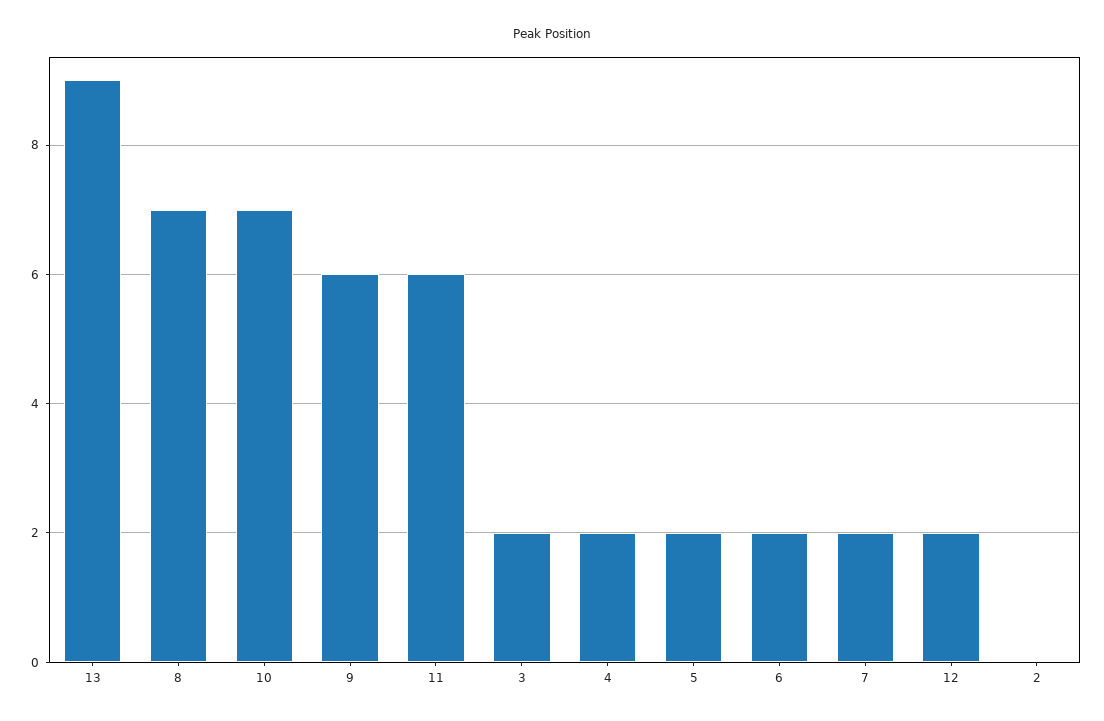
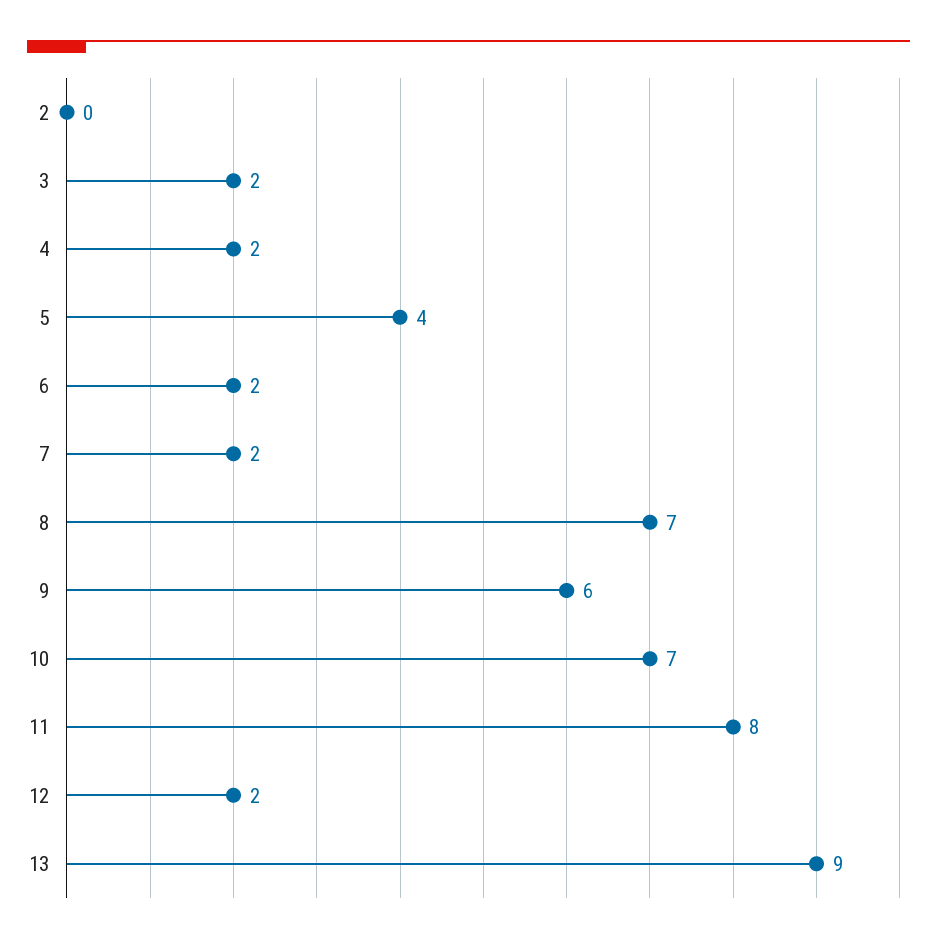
11: 6 -> 8
5: 2 -> 4

